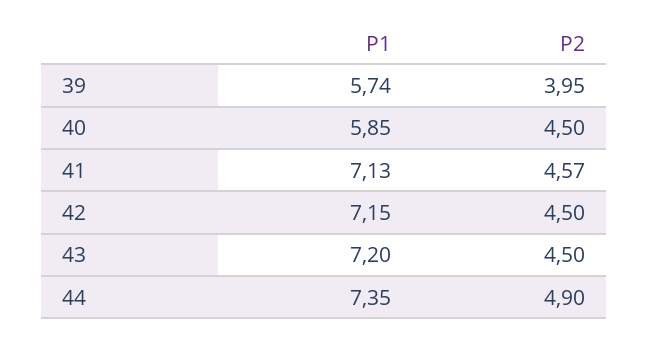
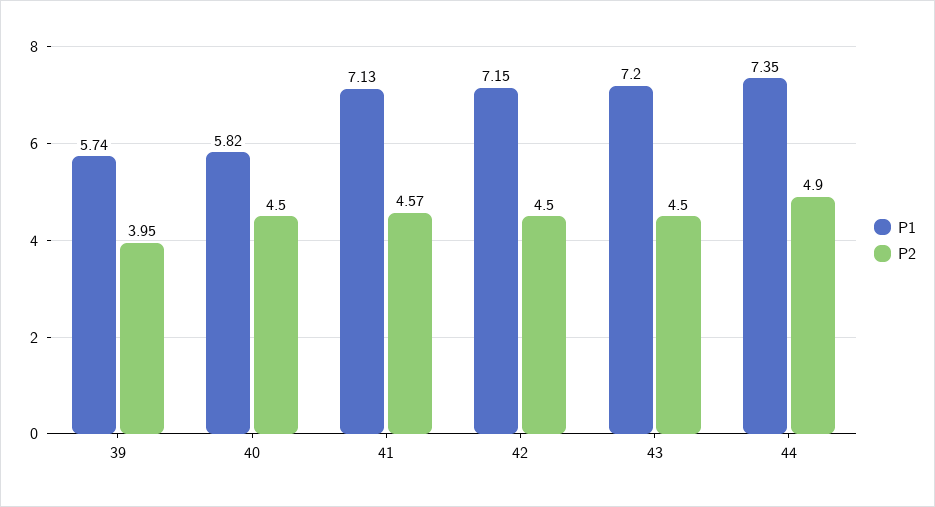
P1, 40: 5.85 -> 5.82

